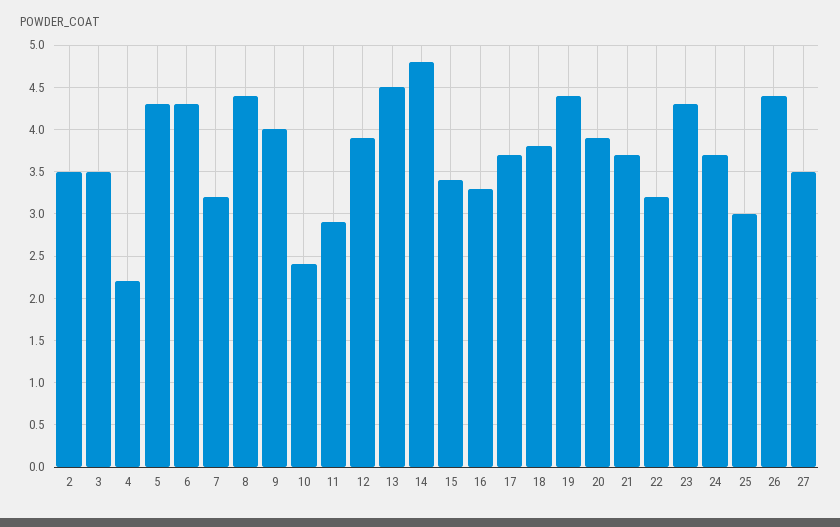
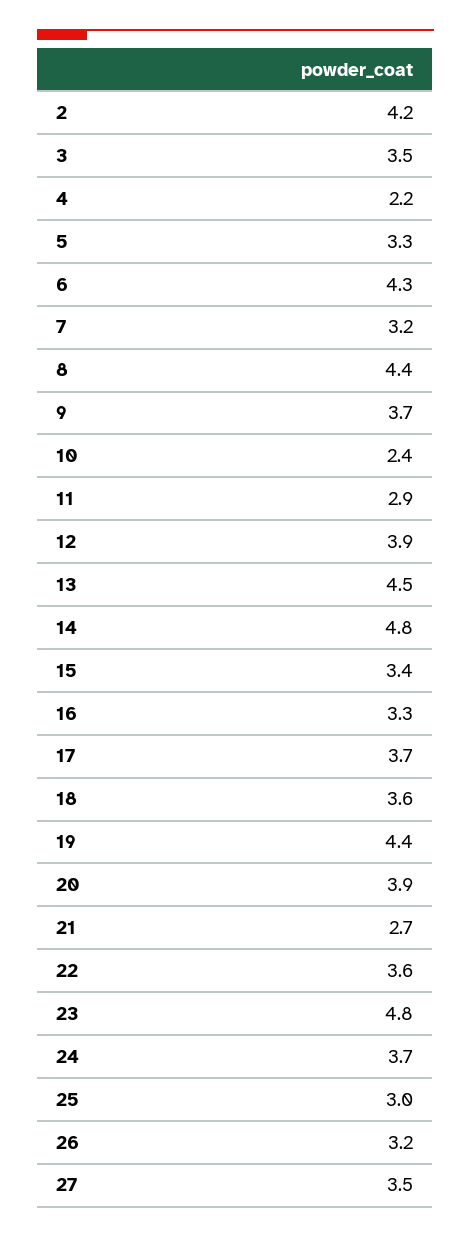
2: 3.5 -> 4.2
5: 4.3 -> 3.3
9: 4 -> 3.7
18: 3.8 -> 3.6
21: 3.7 -> 2.7
22: 3.2 -> 3.6
23: 4.3 -> 4.8
26: 4.4 -> 3.2

